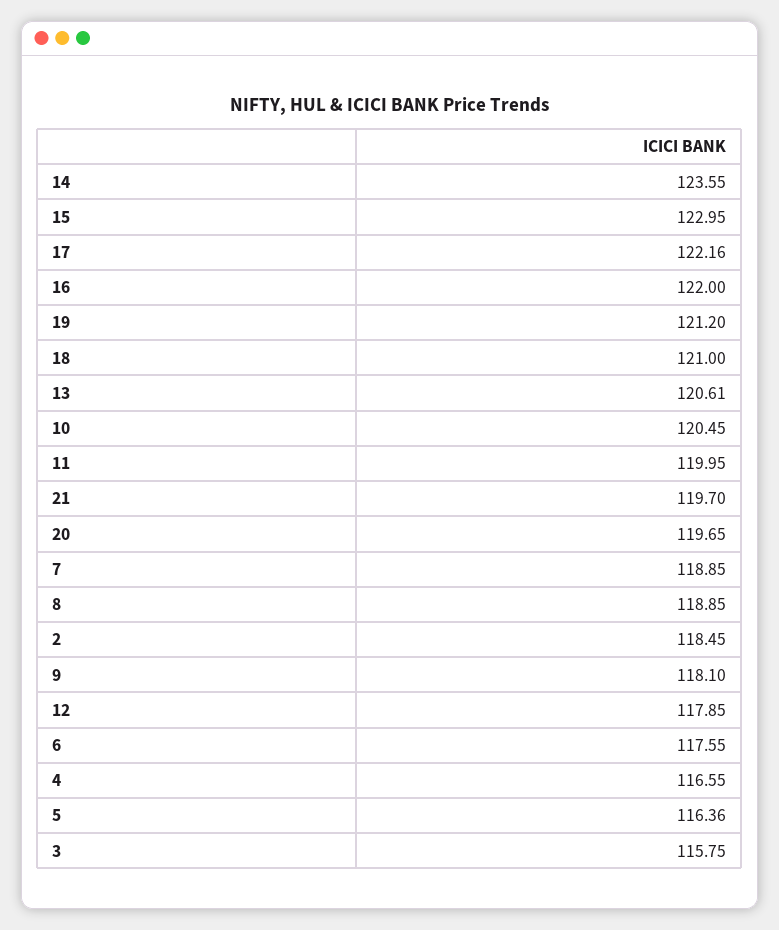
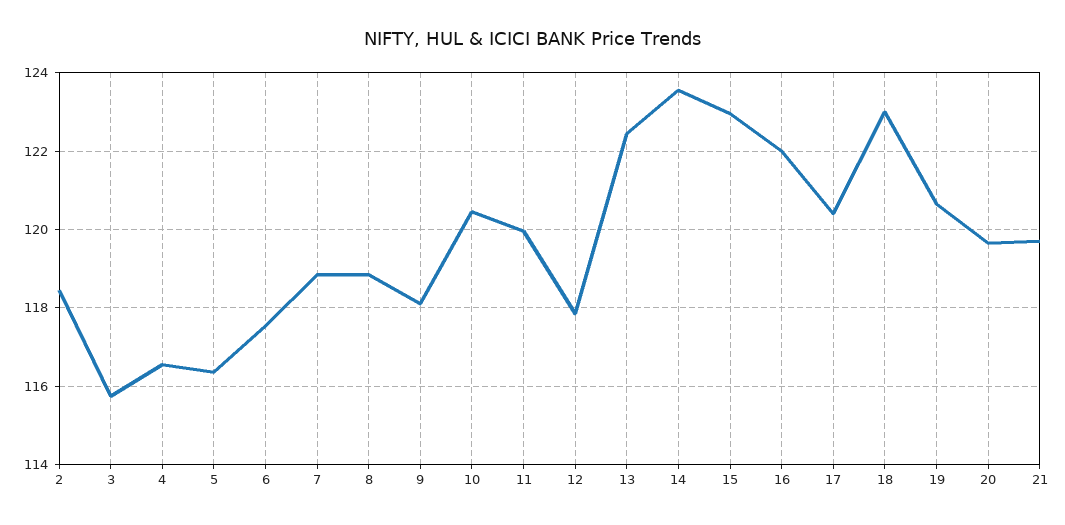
17: 122.16 -> 120.4
19: 121.2 -> 120.6
18: 121 -> 123
13: 120.61 -> 122.4

